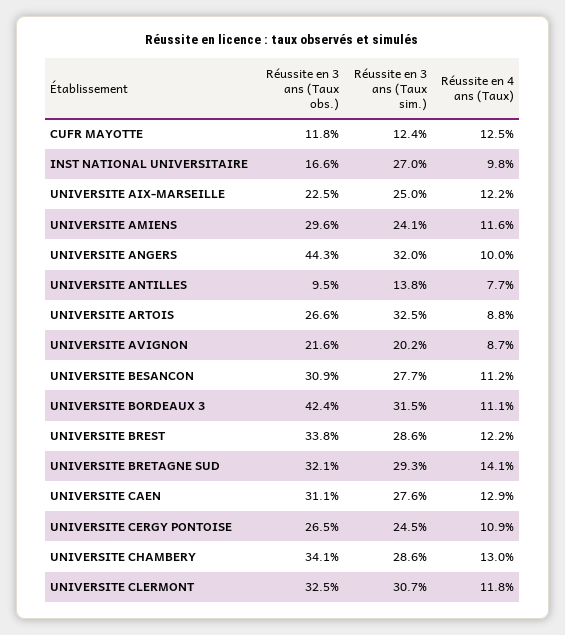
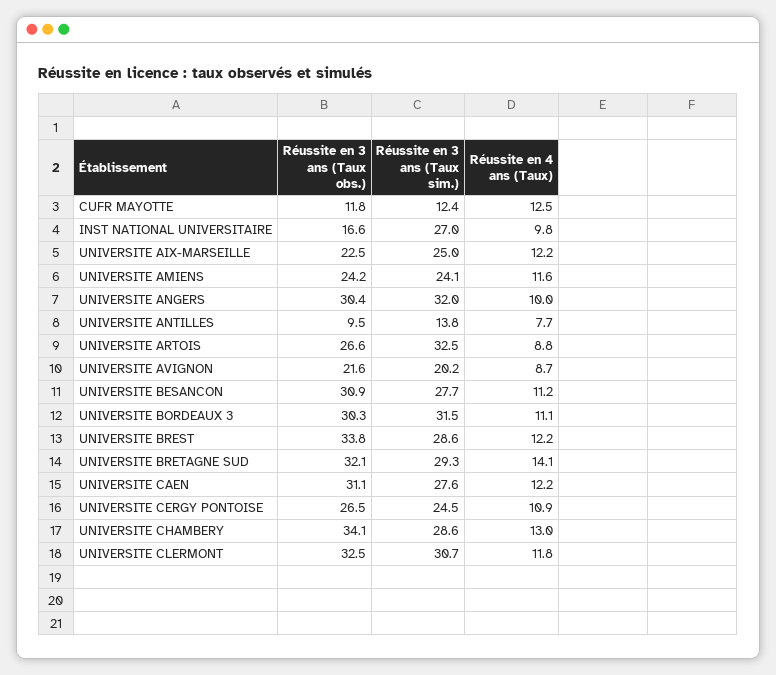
Réussite en 3 ans (Taux obs.), UNIVERSITE AMIENS: 29.6 -> 24.2
Réussite en 3 ans (Taux obs.), UNIVERSITE ANGERS: 44.3 -> 30.4
Réussite en 3 ans (Taux obs.), UNIVERSITE BORDEAUX 3: 42.4 -> 30.3
Réussite en 4 ans (Taux), UNIVERSITE CAEN: 12.9 -> 12.2

